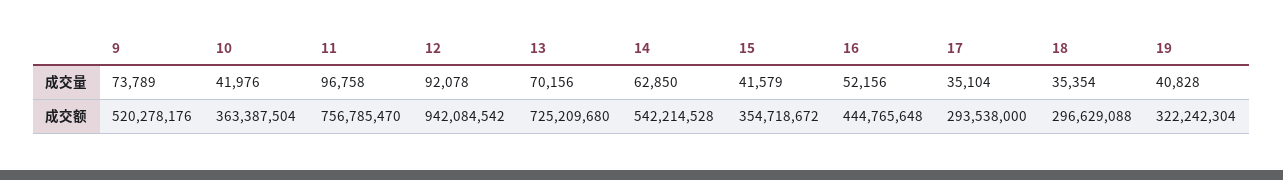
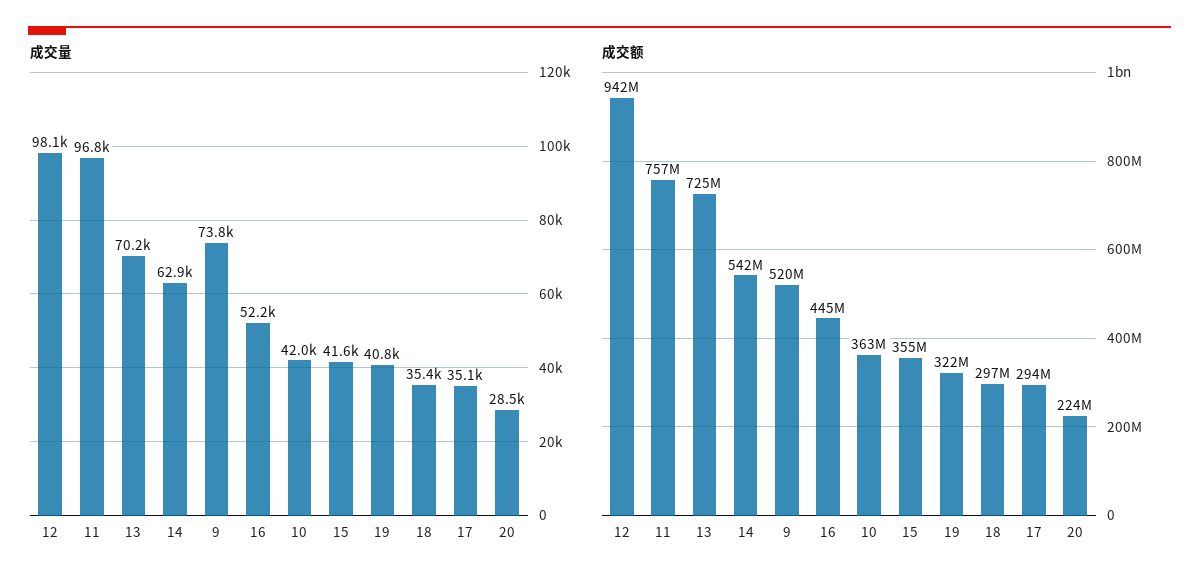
成交量, 12: 92078 -> 98100
成交量, 20: none -> 28500
成交额, 20: none -> 224000000

